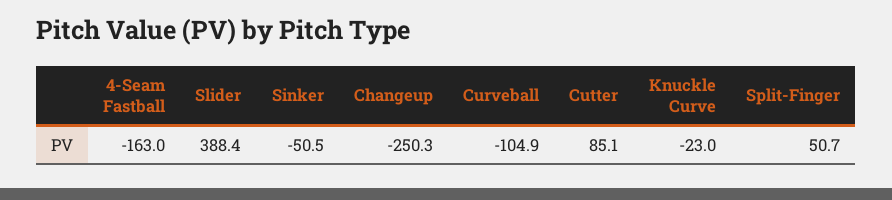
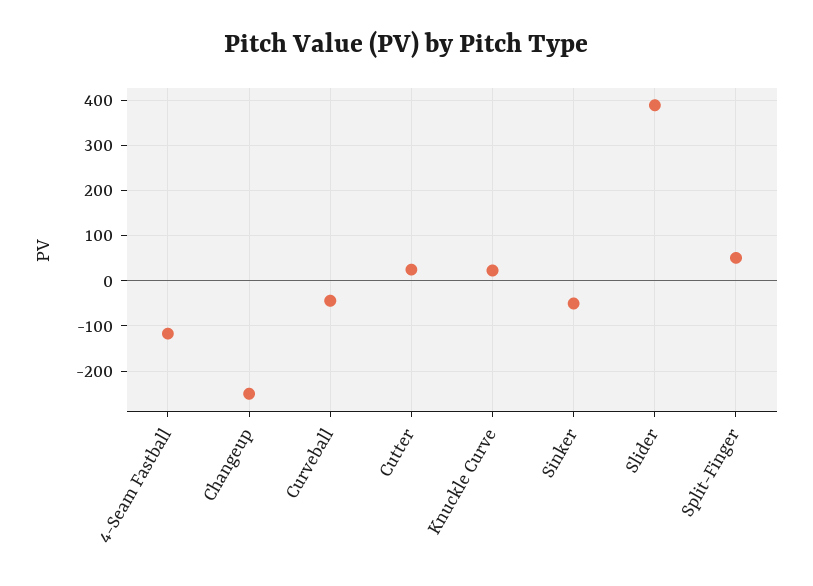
4-Seam Fastball: -163 -> -120
Curveball: -104.9 -> -40
Cutter: 85.1 -> 20
Knuckle Curve: -23 -> 20

